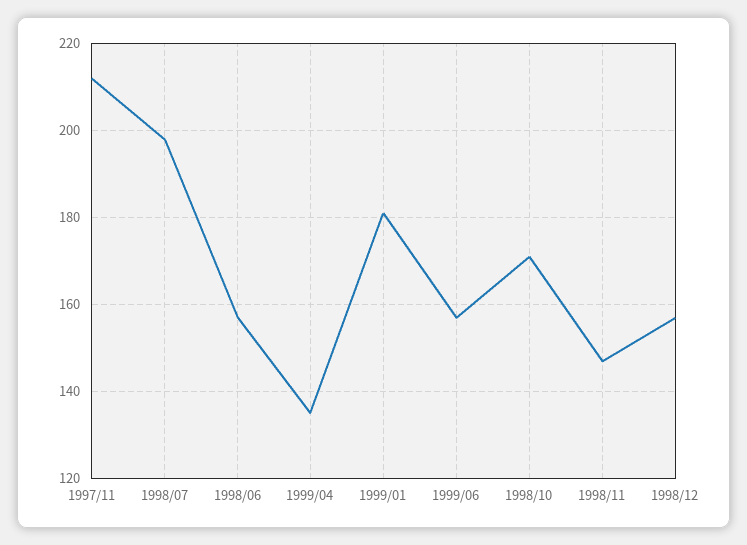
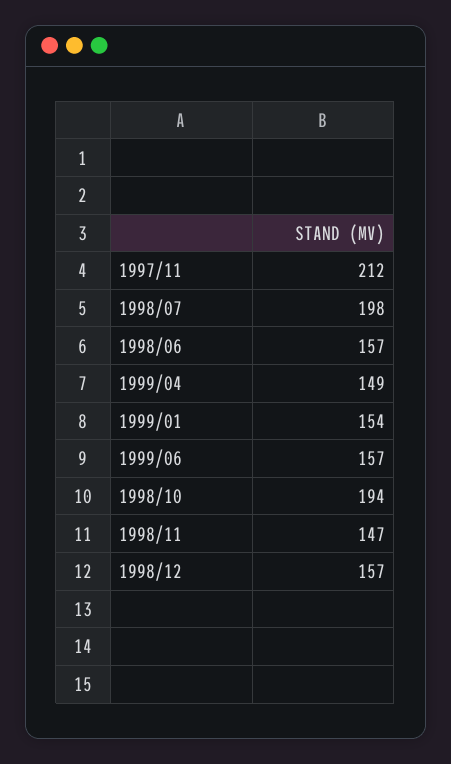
1999/04: 135 -> 149
1999/01: 180 -> 154
1998/10: 170 -> 194

